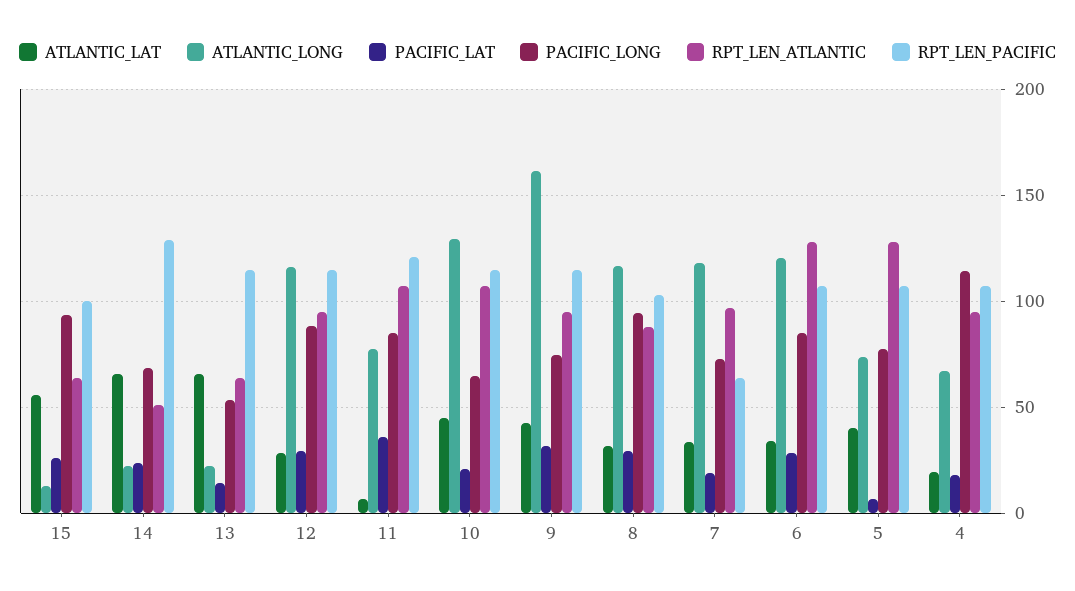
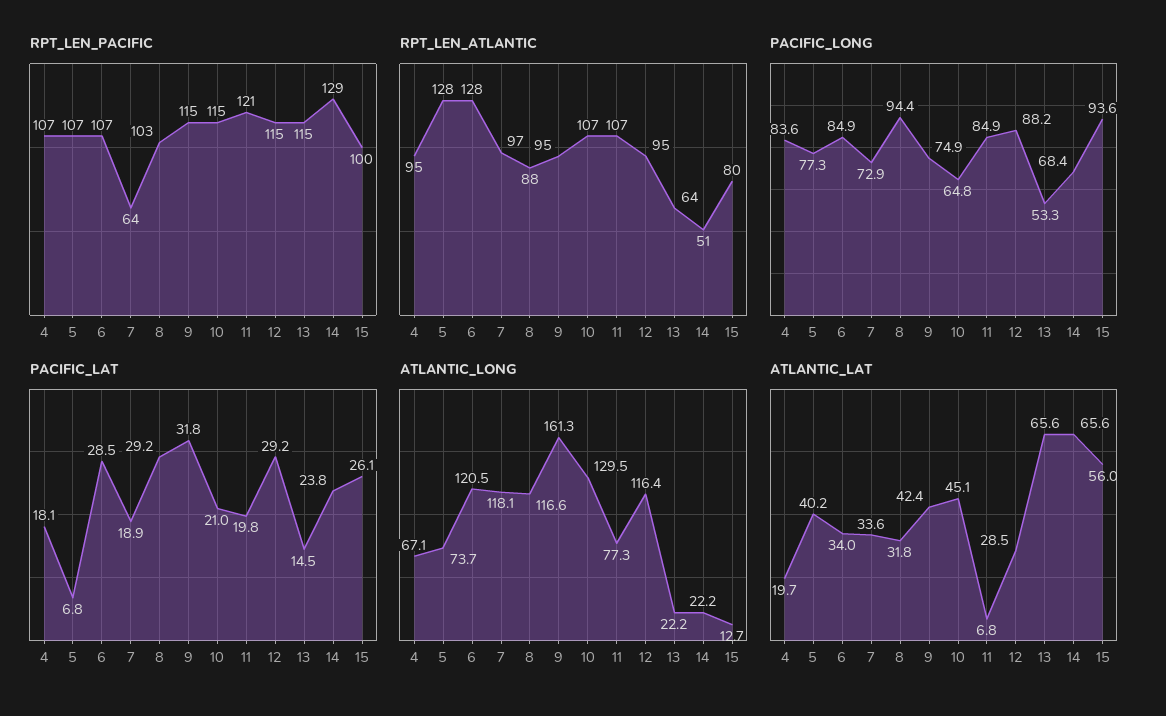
RPT_LEN_ATLANTIC, 15: 65 -> 80
PACIFIC_LAT, 11: 35 -> 19.8
PACIFIC_LONG, 4: 115 -> 83.6

